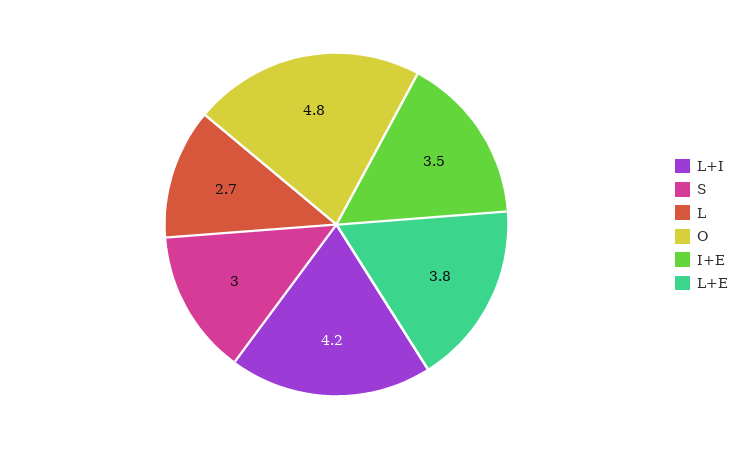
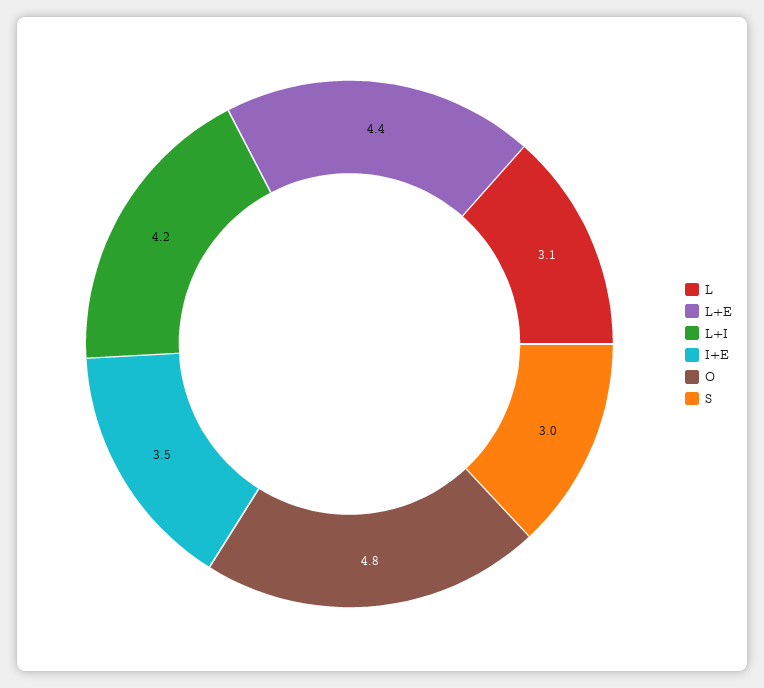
L: 2.7 -> 3.1
L+E: 3.8 -> 4.4

